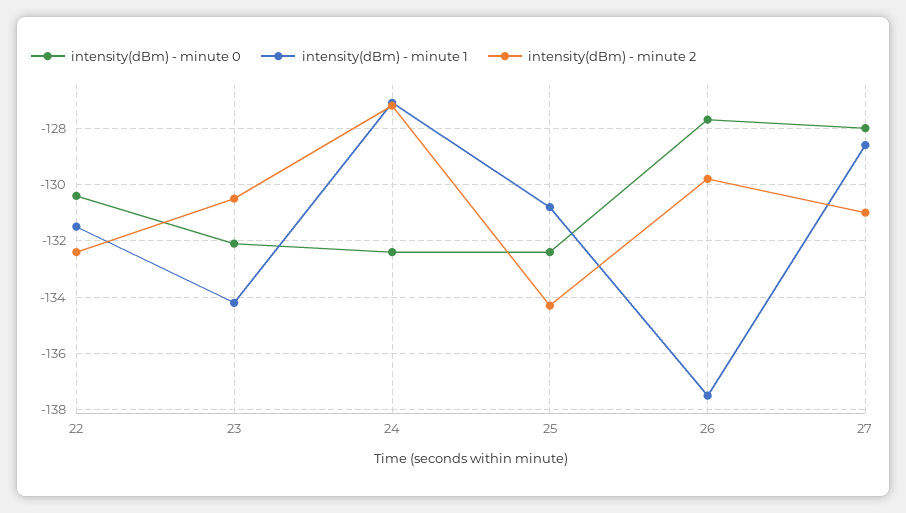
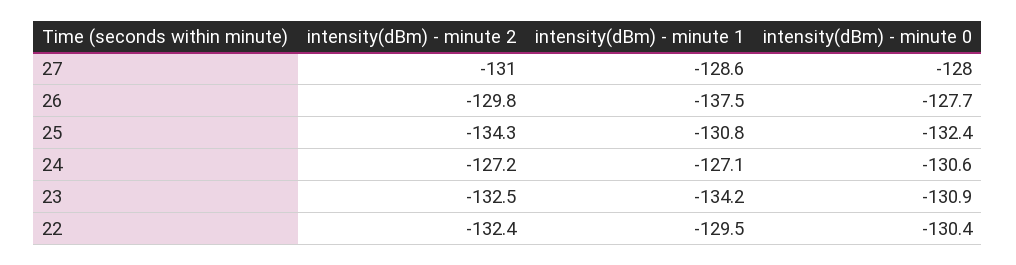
intensity(dBm) - minute 1, 22: -131.5 -> -129.5
intensity(dBm) - minute 0, 23: -132 -> -130.9
intensity(dBm) - minute 2, 23: -130.5 -> -132.5
intensity(dBm) - minute 0, 24: -132.5 -> -130.6

